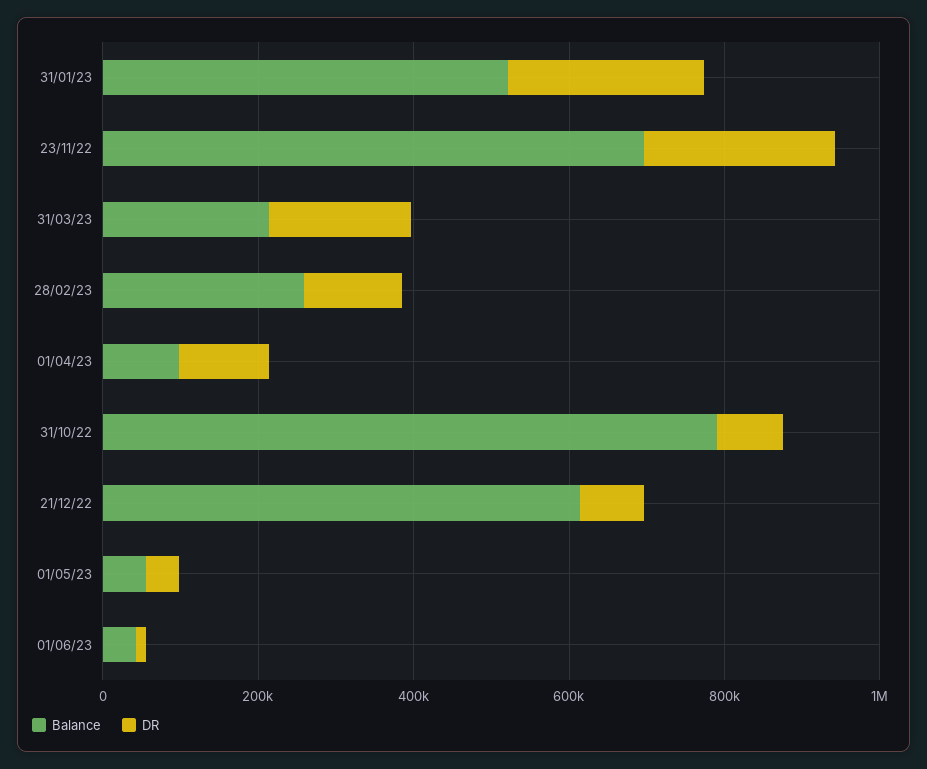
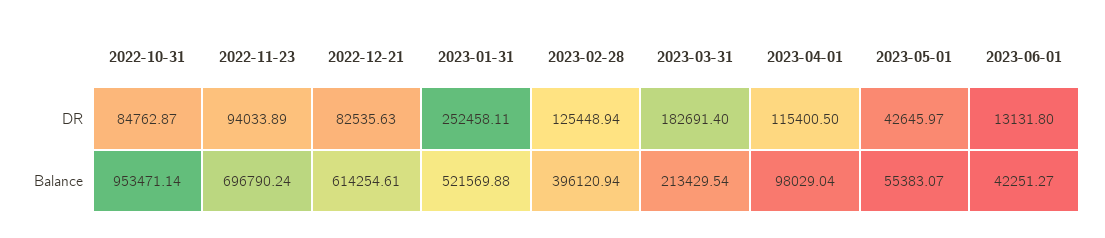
DR, 23/11/22: 250000 -> 94033.89
Balance, 28/02/23: 250000 -> 396120.94
Balance, 31/10/22: 800000 -> 953471.14

